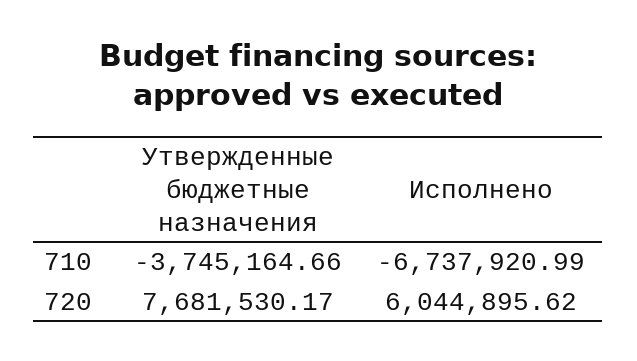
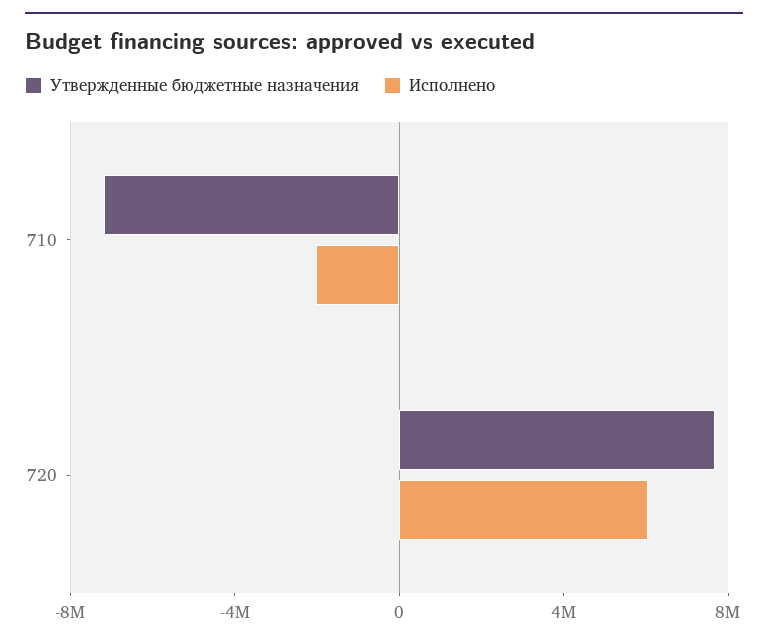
Утвержденные бюджетные назначения, 710: -3745164.66 -> -7000000
Исполнено, 710: -6737920.99 -> -2000000

